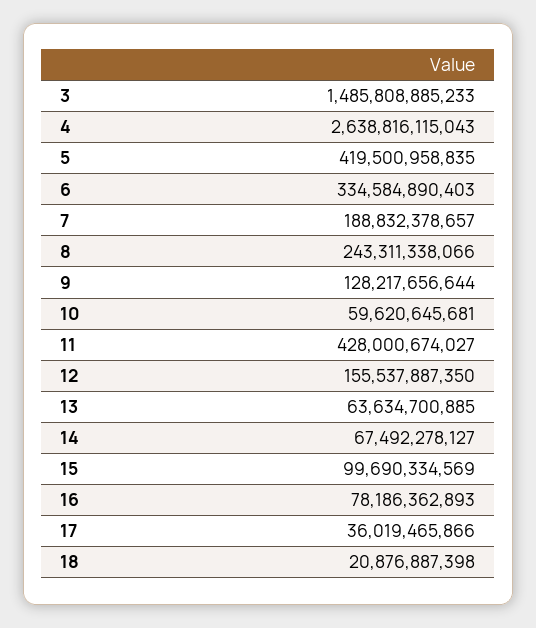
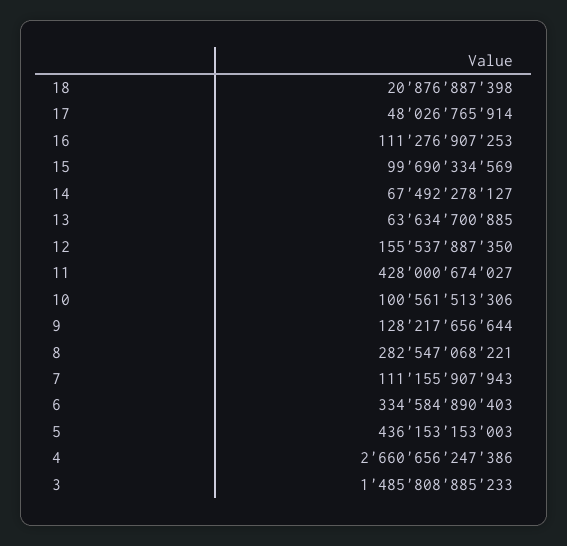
4: 2638816115043 -> 2660656247386
5: 419500958835 -> 436153153003
7: 188832378657 -> 111155907943
8: 243311338066 -> 282547068221
10: 59620645681 -> 100561513306
16: 78186362893 -> 111276907253
17: 36019465866 -> 48026765914

